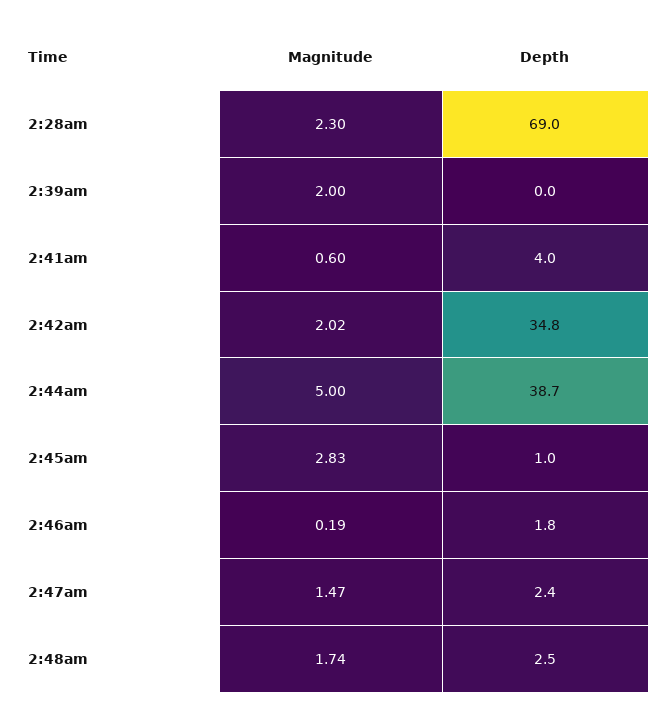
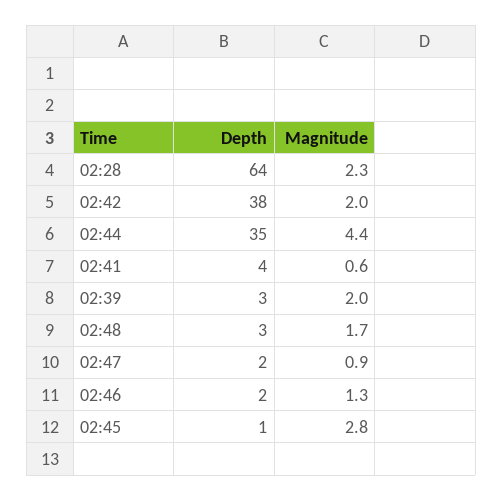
Depth, 2:28am: 69 -> 64
Depth, 2:39am: 0 -> 3
Depth, 2:42am: 34.8 -> 38
Magnitude, 2:44am: 5 -> 4.4
Depth, 2:44am: 38.7 -> 35
Magnitude, 2:46am: 0.19 -> 1.3
Magnitude, 2:47am: 1.47 -> 0.9

